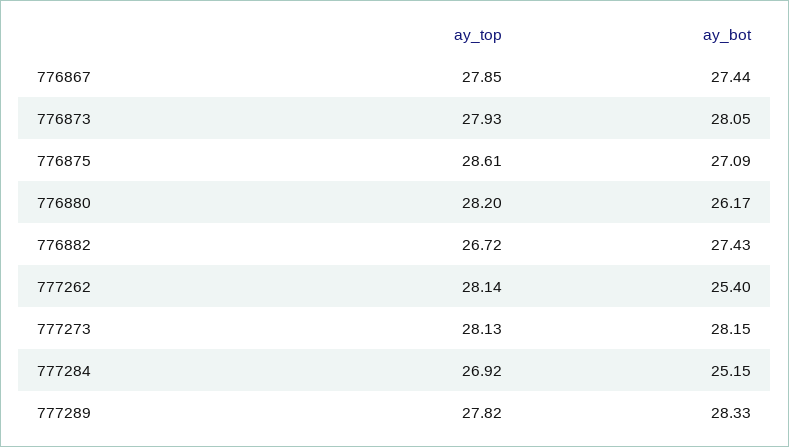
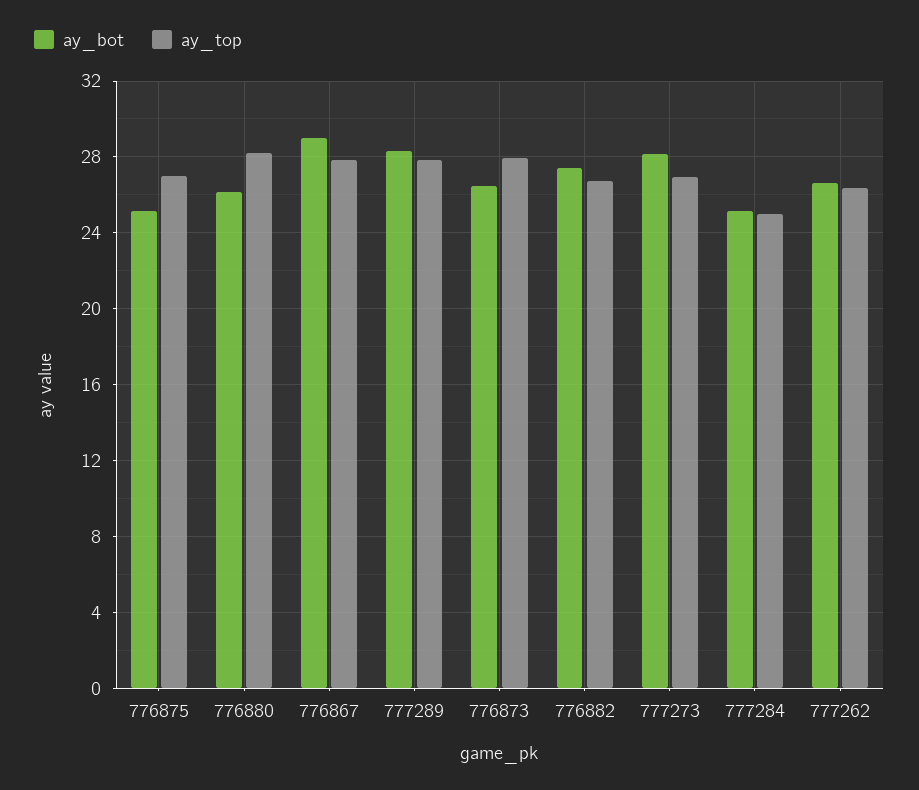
ay_bot, 776867: 27.44 -> 29
ay_bot, 776873: 28.05 -> 26.5
ay_top, 776875: 28.61 -> 27
ay_bot, 776875: 27.09 -> 25
ay_top, 777262: 28.14 -> 26.5
ay_bot, 777262: 25.4 -> 26.5
ay_top, 777273: 28.13 -> 27
ay_top, 777284: 26.92 -> 25

